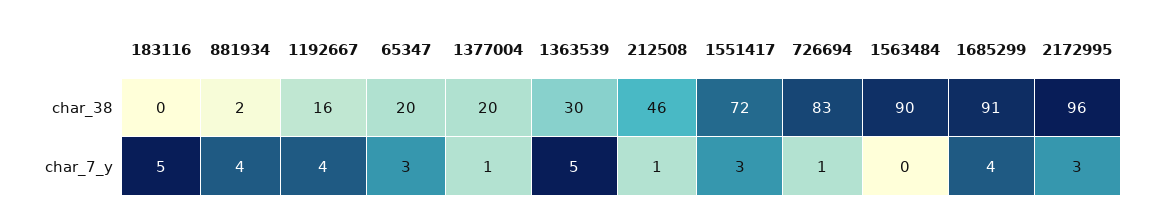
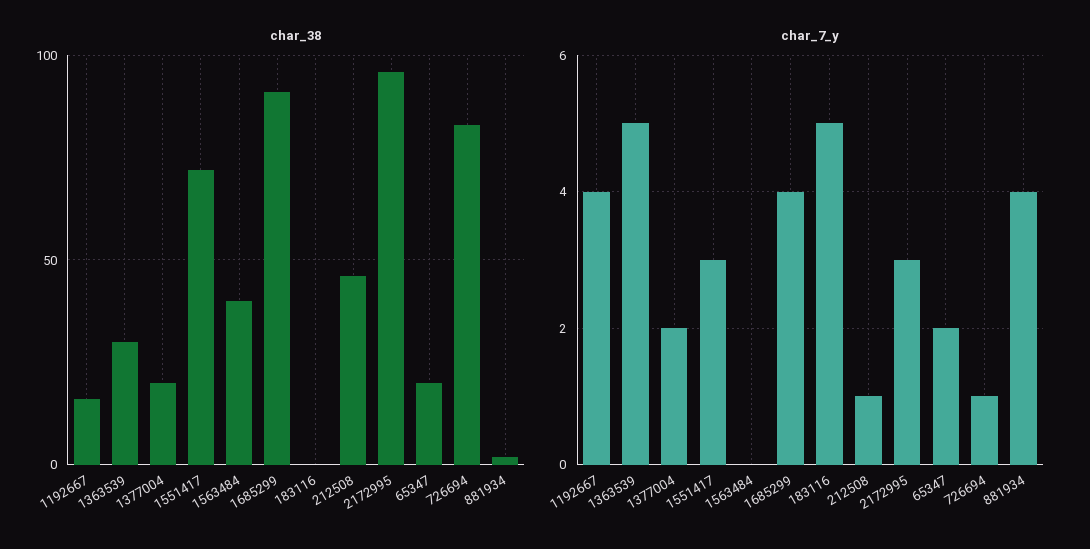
char_38, 1563484: 90 -> 40
char_7_y, 65347: 3 -> 2
char_7_y, 1377004: 1 -> 2

